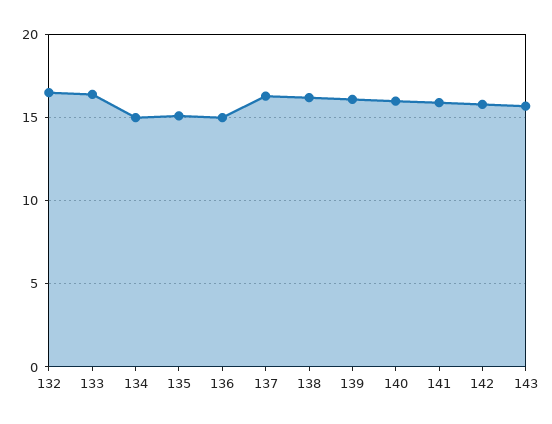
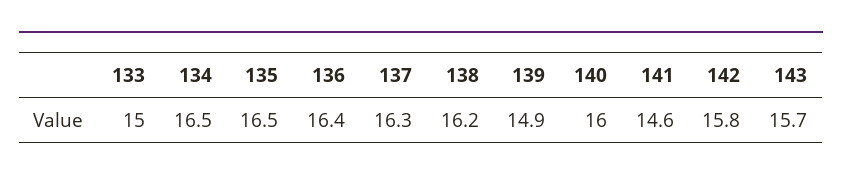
132: 16.5 -> none
133: 16.5 -> 15
134: 15 -> 16.5
135: 15 -> 16.5
136: 15 -> 16.4
139: 16 -> 14.9
141: 16 -> 14.6

